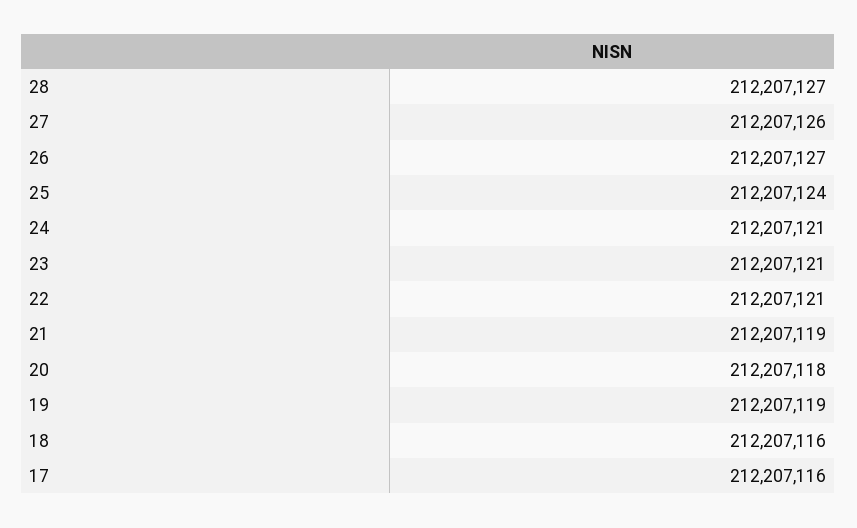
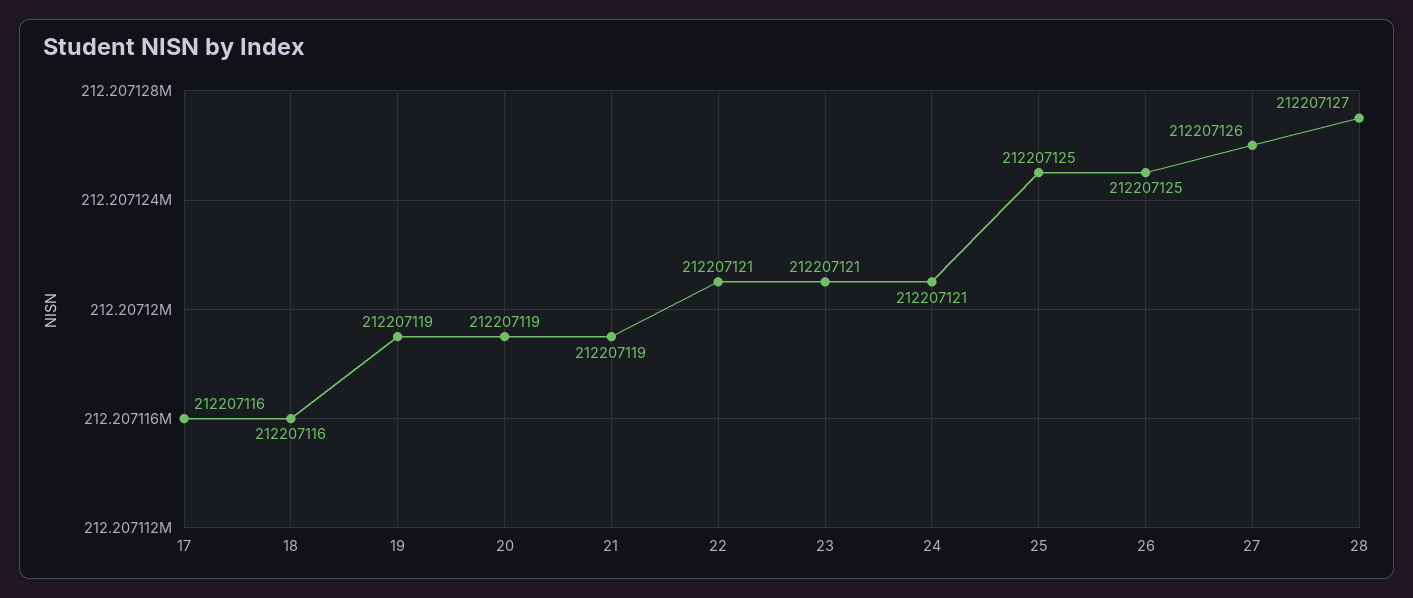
26: 212207127 -> 212207125
25: 212207124 -> 212207125
20: 212207118 -> 212207119

